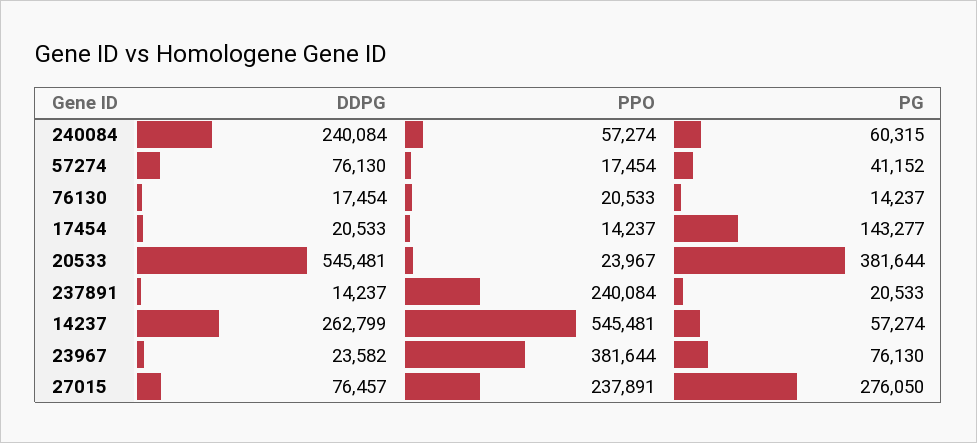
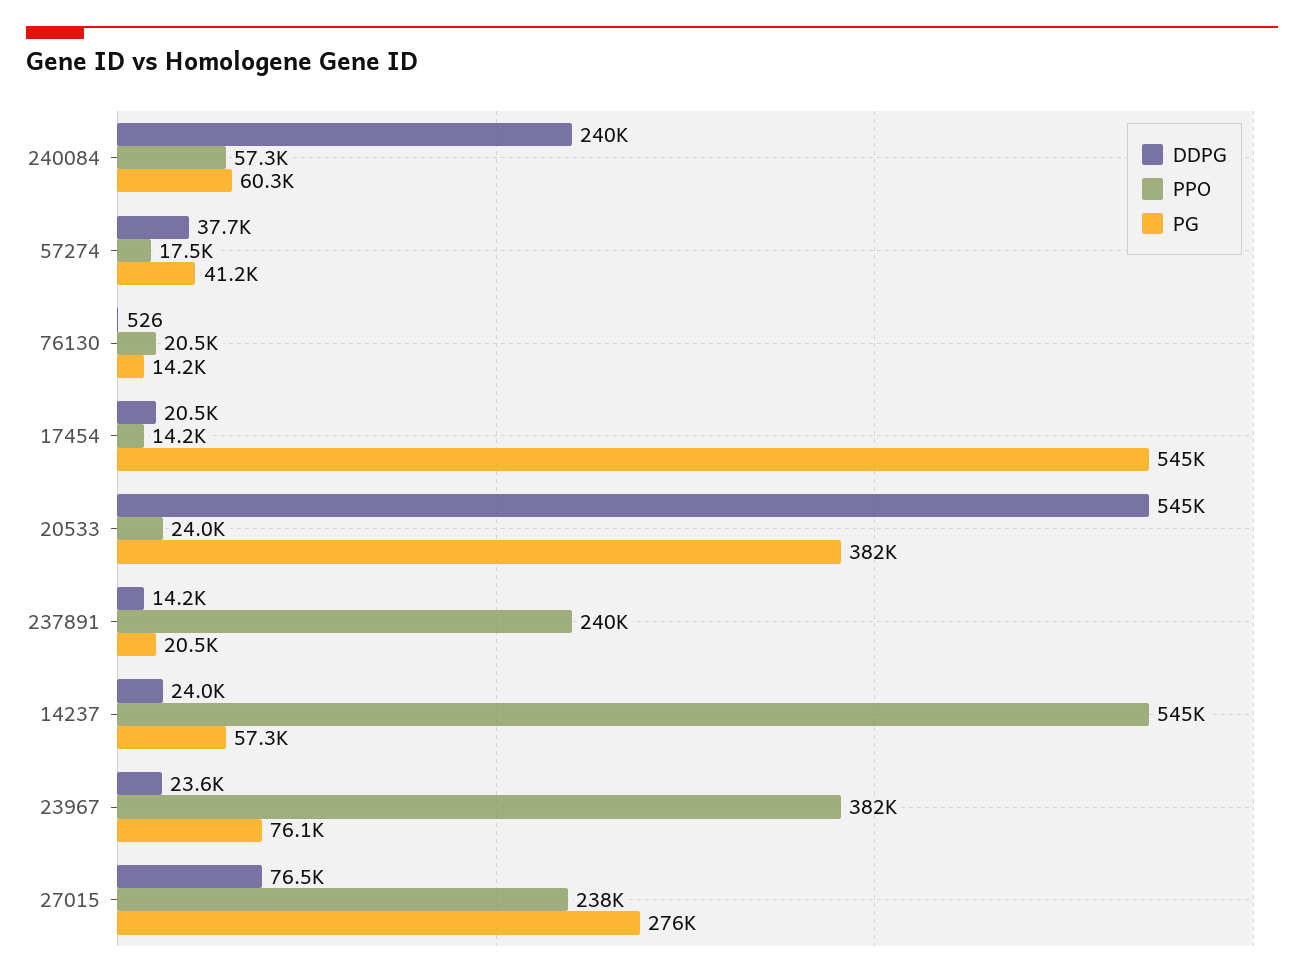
DDPG, 57274: 76130 -> 37700
DDPG, 76130: 17454 -> 526
PG, 17454: 143277 -> 545000
DDPG, 14237: 262799 -> 24000

